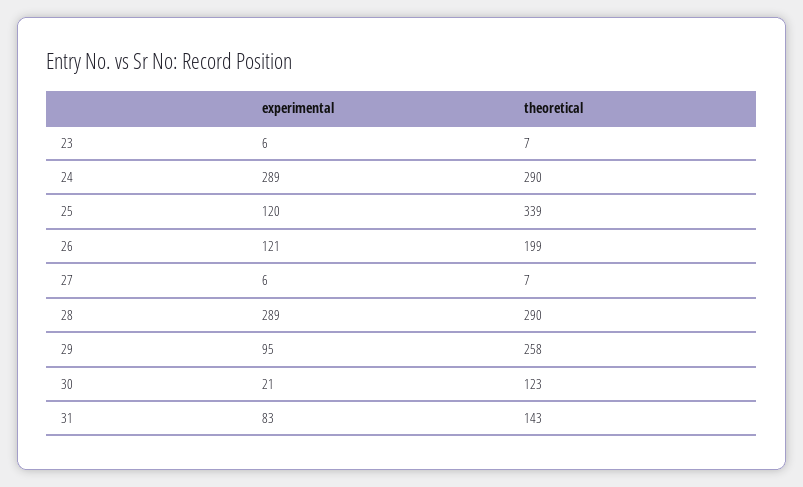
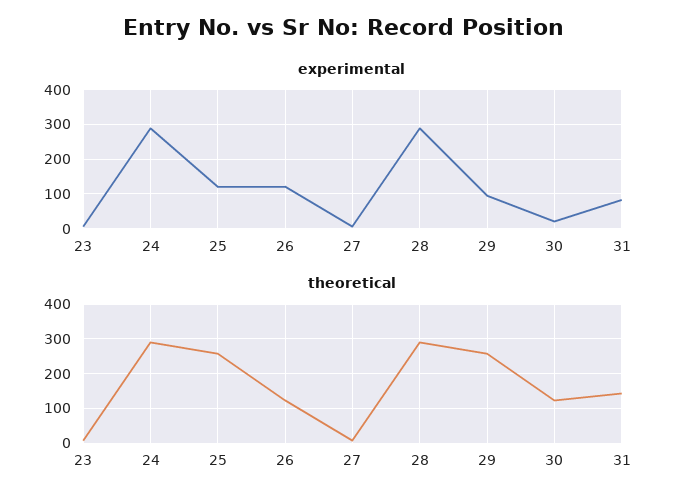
theoretical, 25: 339 -> 260
theoretical, 26: 199 -> 120

